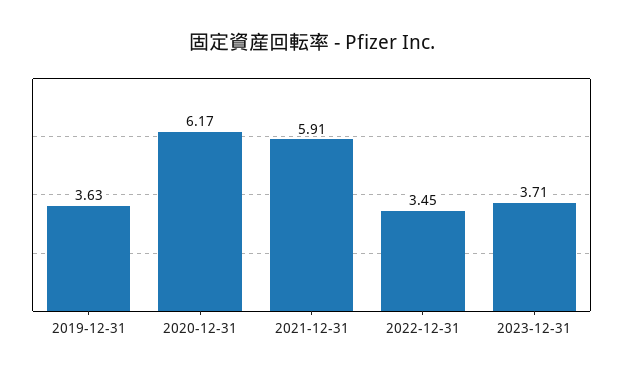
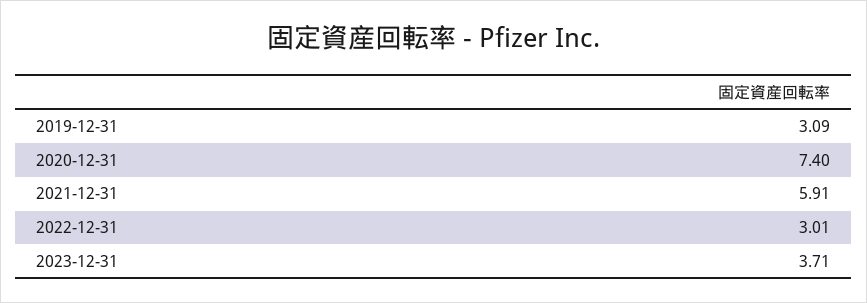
2019-12-31: 3.63 -> 3.09
2020-12-31: 6.17 -> 7.4
2022-12-31: 3.45 -> 3.01

